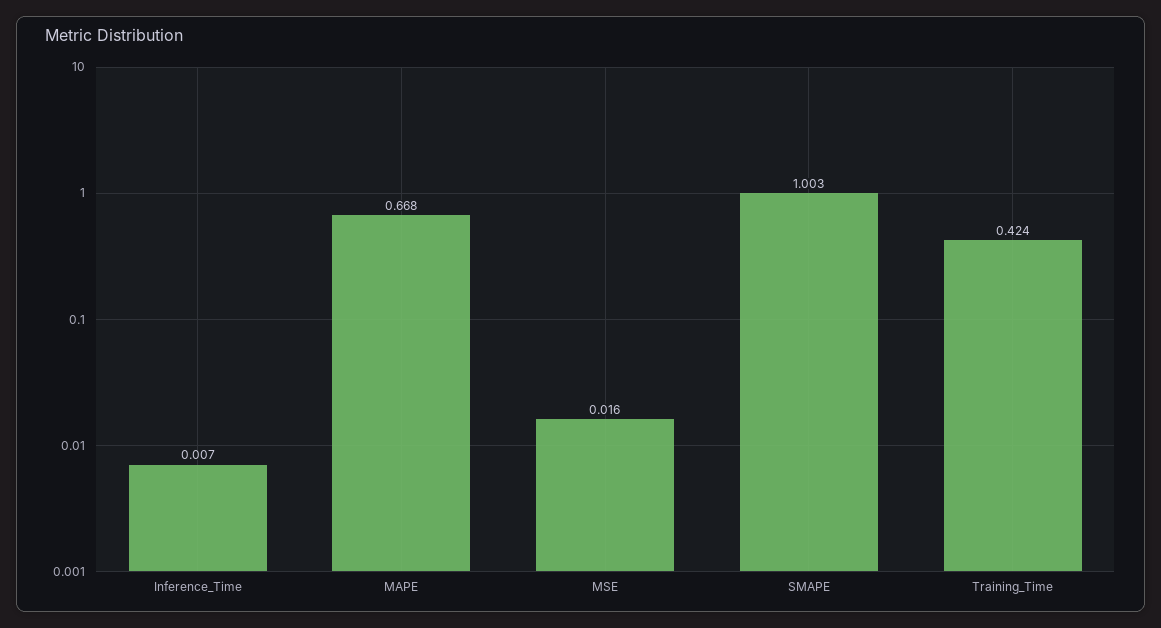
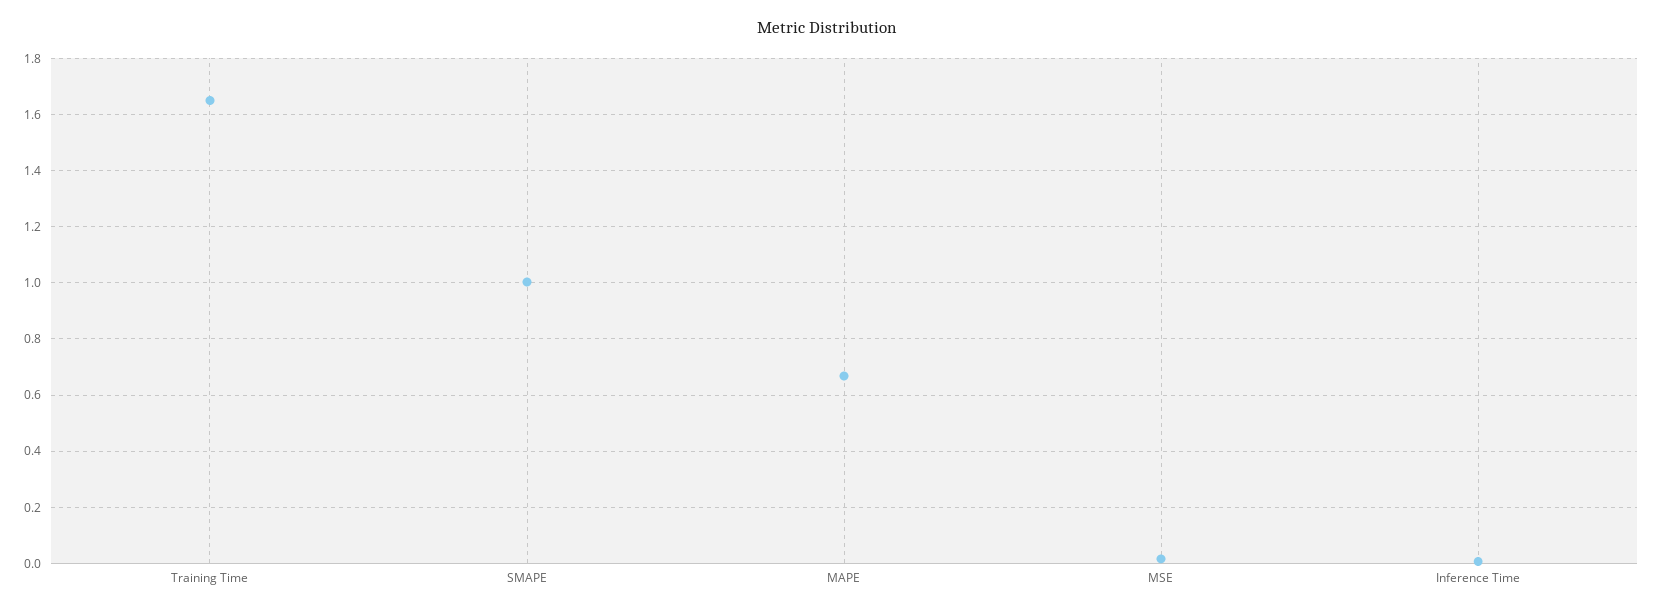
Training_Time: 0.424 -> 1.65

